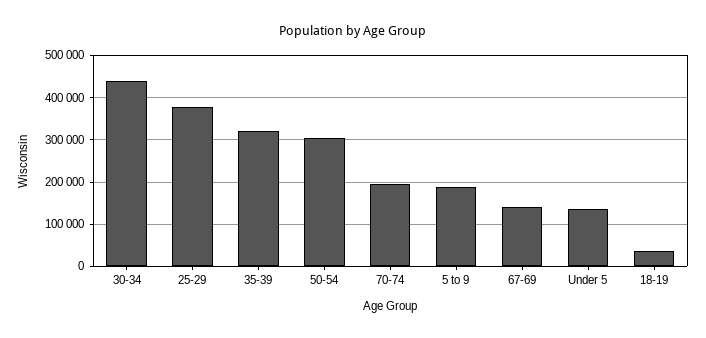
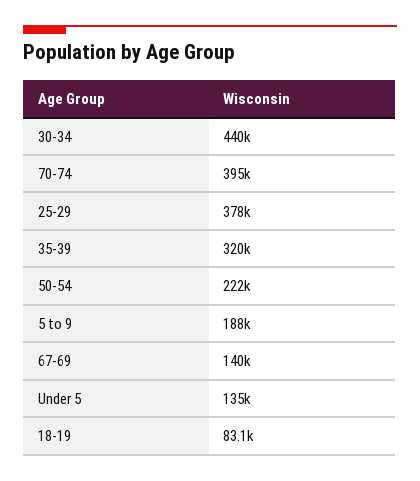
50-54: 300000 -> 222000
70-74: 200000 -> 395000
18-19: 40000 -> 83100

